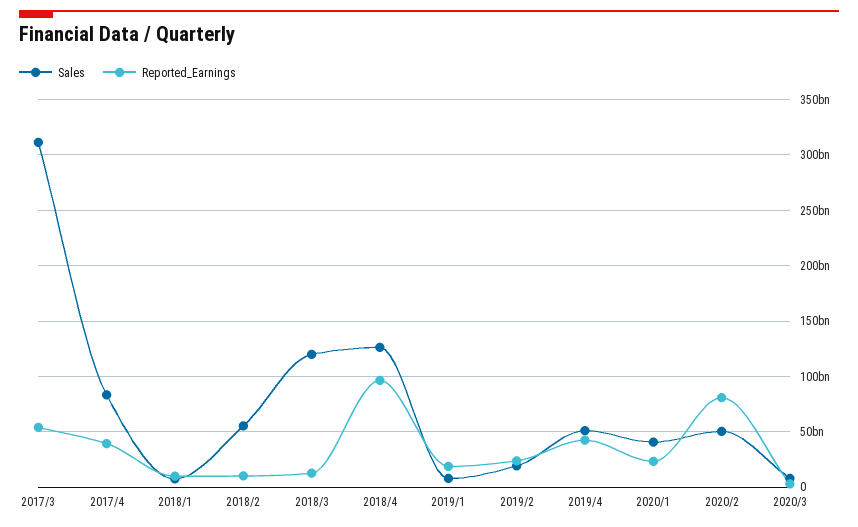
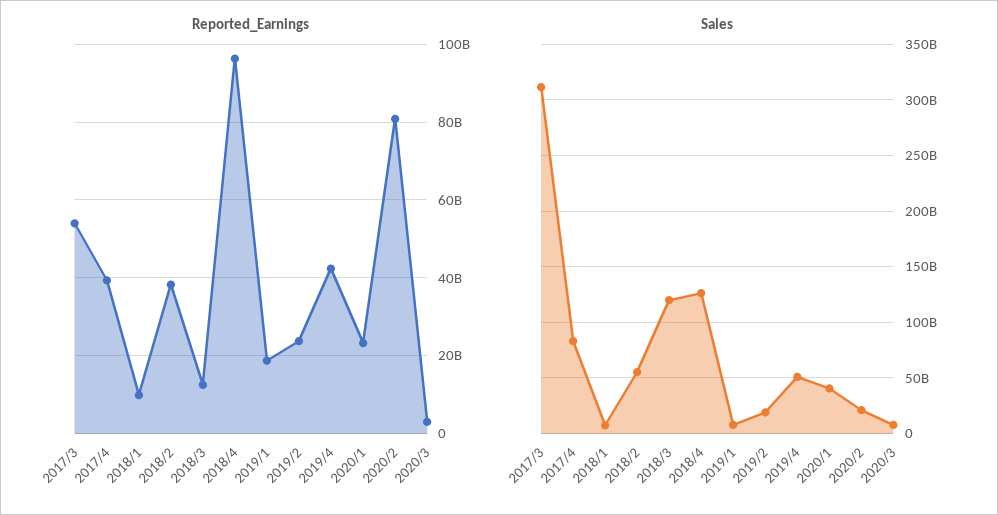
Reported_Earnings, 2018/2: 10000000000 -> 38000000000
Sales, 2020/2: 50000000000 -> 20000000000

